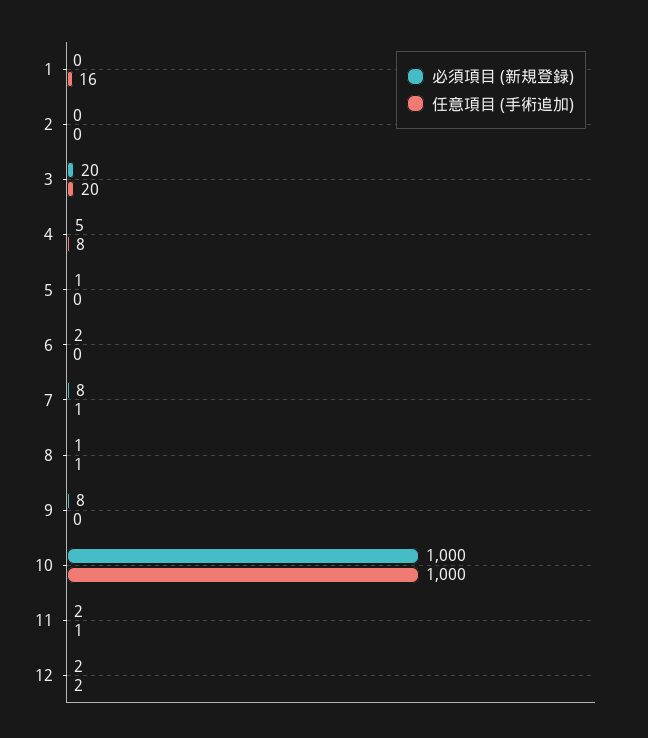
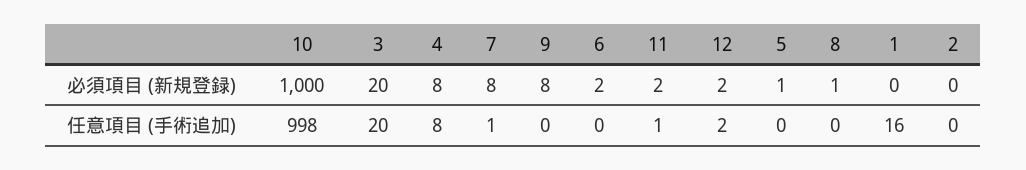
必須項目 (新規登録), 4: 5 -> 8
任意項目 (手術追加), 8: 1 -> 0
任意項目 (手術追加), 10: 1000 -> 998

